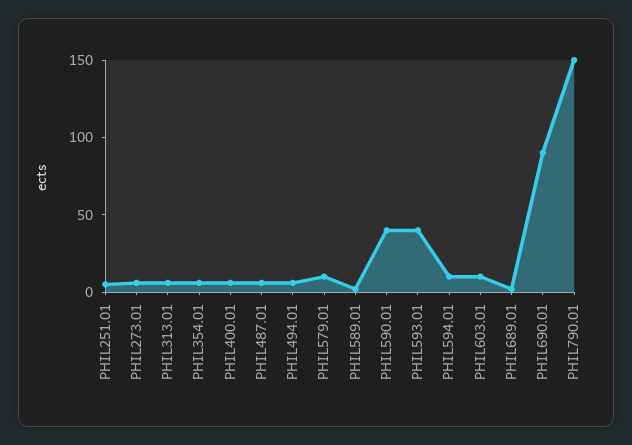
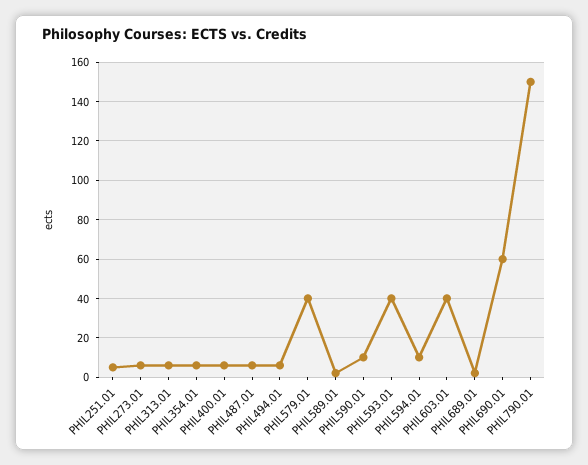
PHIL579.01: 10 -> 40
PHIL590.01: 40 -> 10
PHIL603.01: 10 -> 40
PHIL690.01: 90 -> 60

